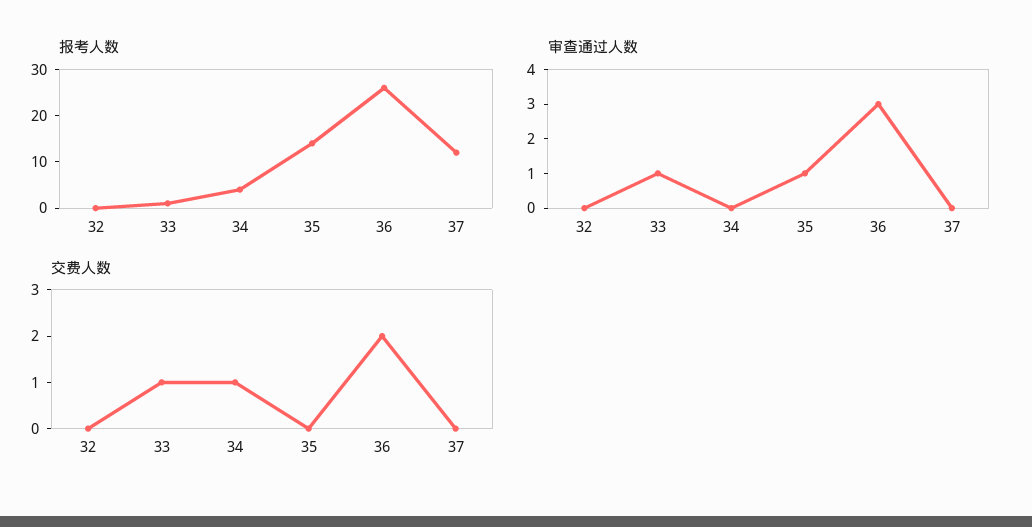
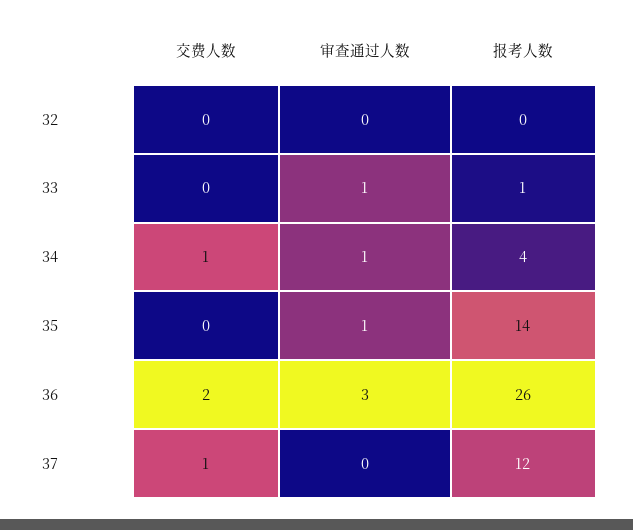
审查通过人数, 34: 0 -> 1
交费人数, 33: 1 -> 0
交费人数, 37: 0 -> 1

